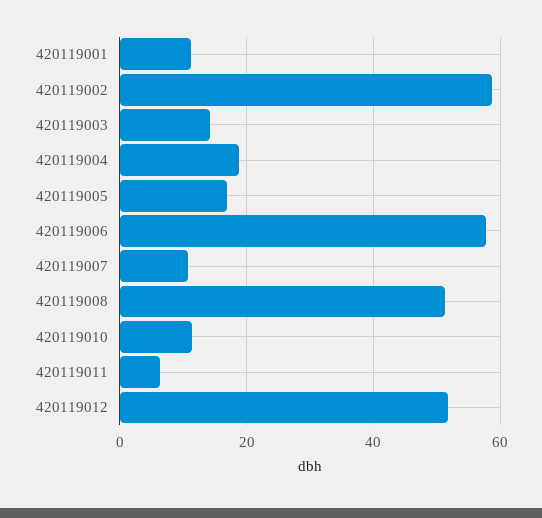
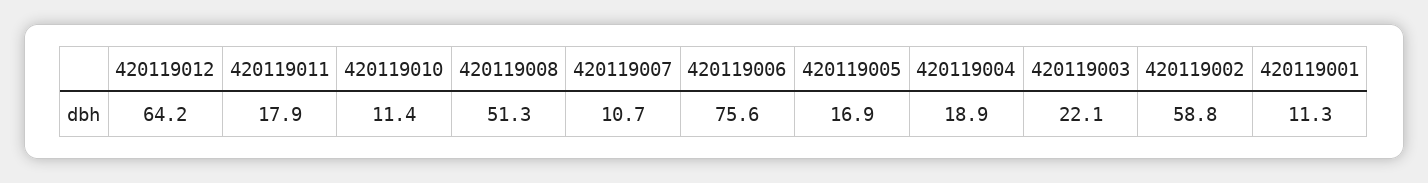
420119003: 14 -> 22.1
420119006: 58 -> 75.6
420119011: 6 -> 17.9
420119012: 52 -> 64.2

